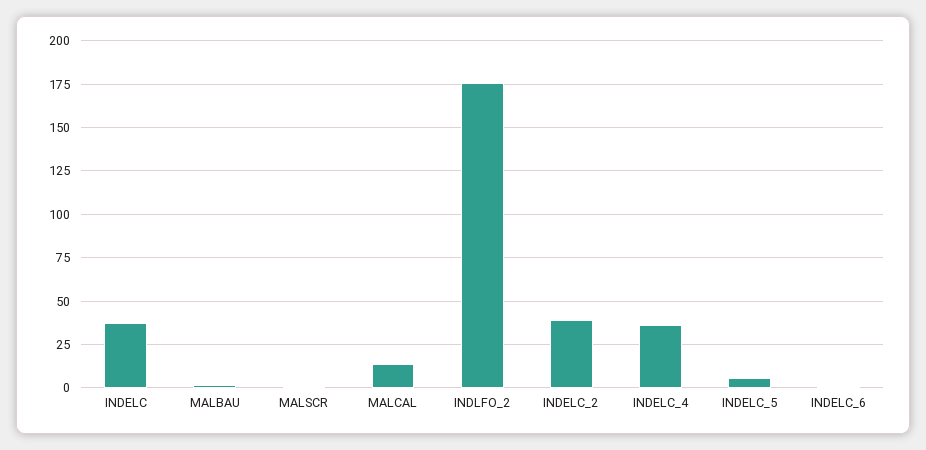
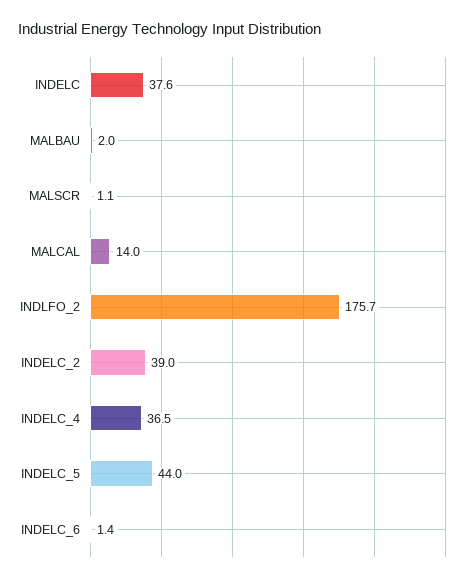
INDELC_5: 5 -> 44

